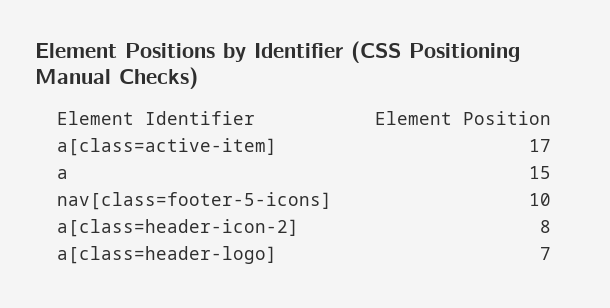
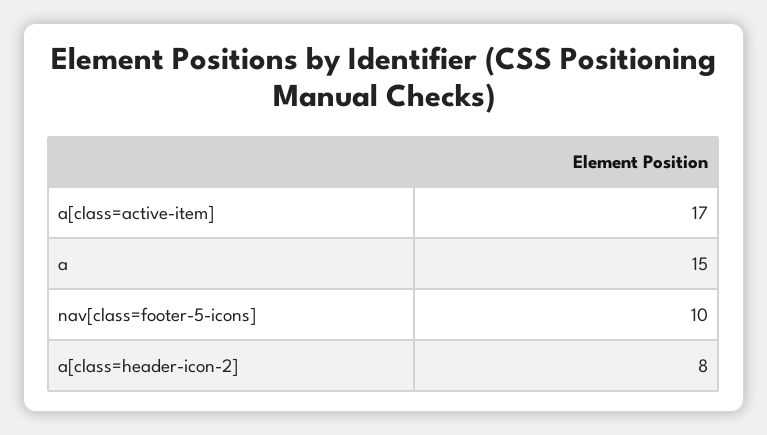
a[class=header-logo]: 7 -> none

